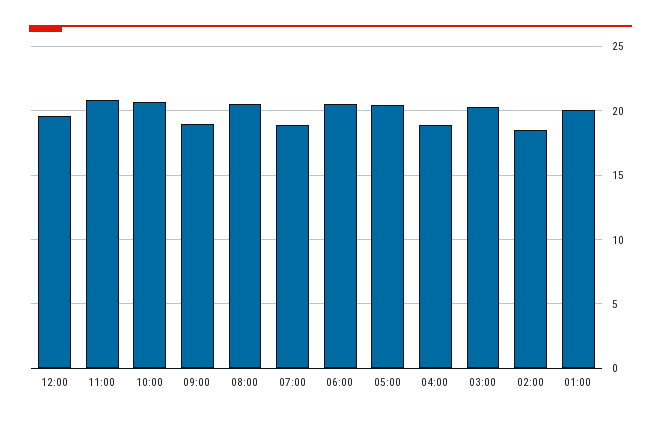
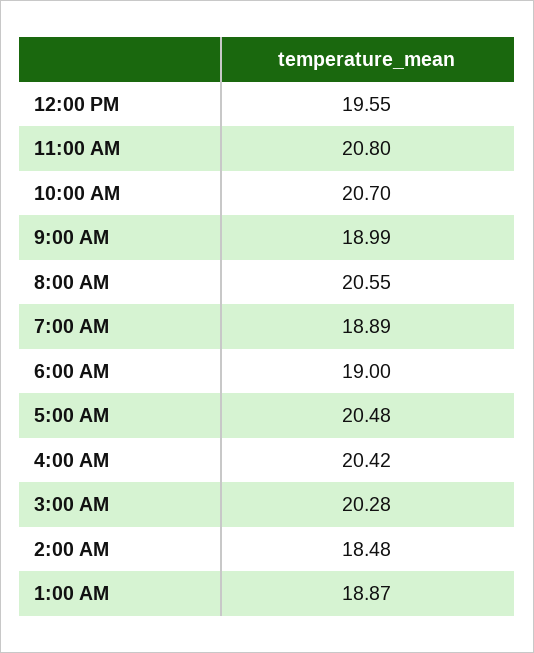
06:00: 20.5 -> 19
04:00: 19 -> 20.42
01:00: 20 -> 18.87

